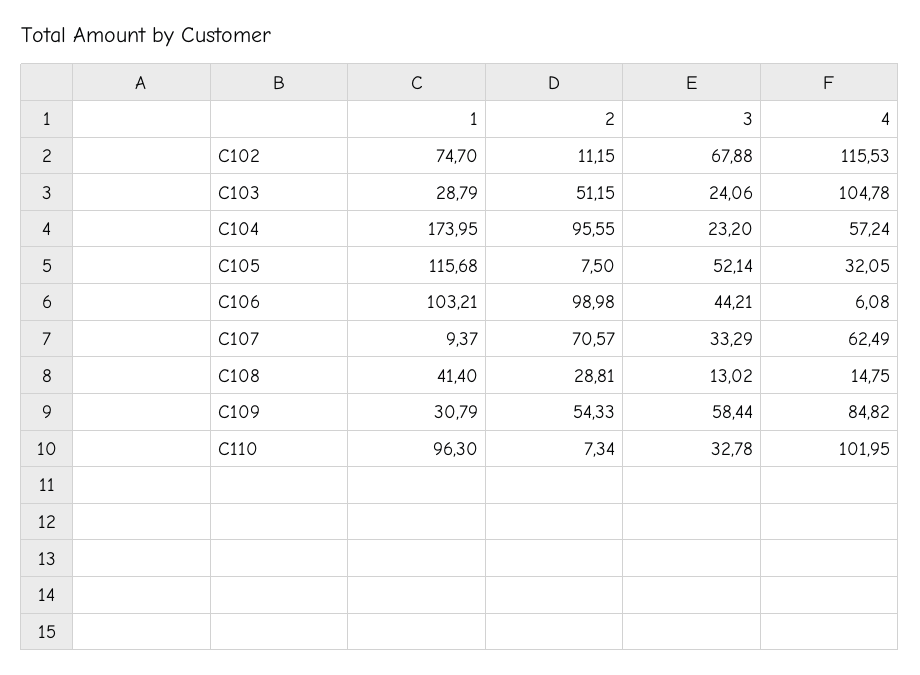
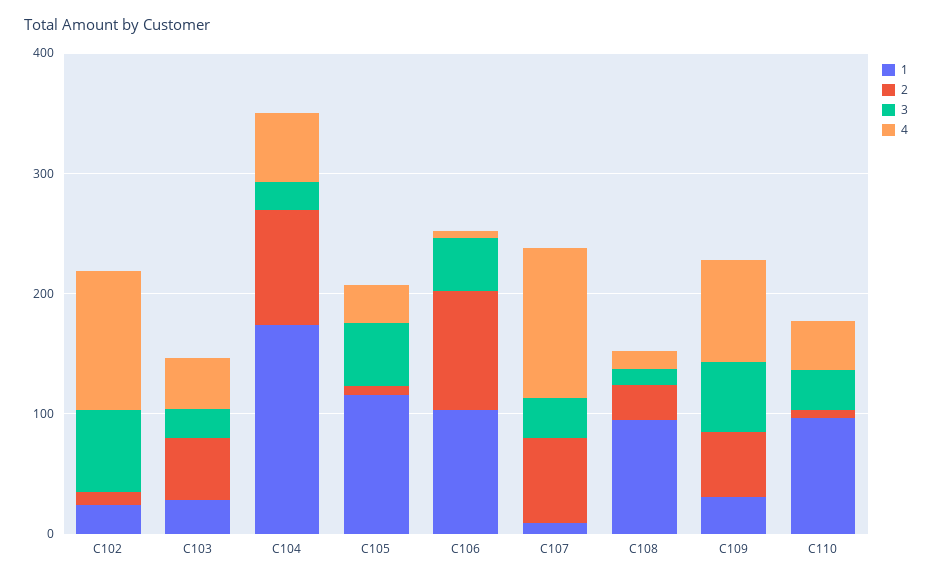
1, C102: 74.7 -> 20
4, C103: 104.78 -> 40
4, C107: 62.49 -> 120
1, C108: 41.4 -> 100
4, C110: 101.95 -> 40

